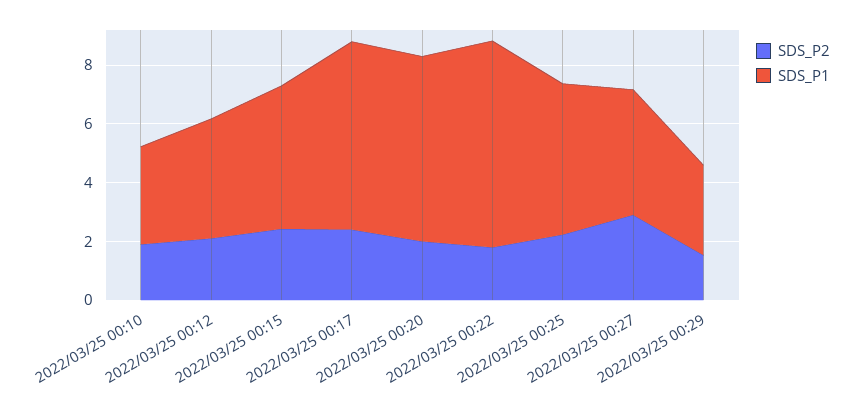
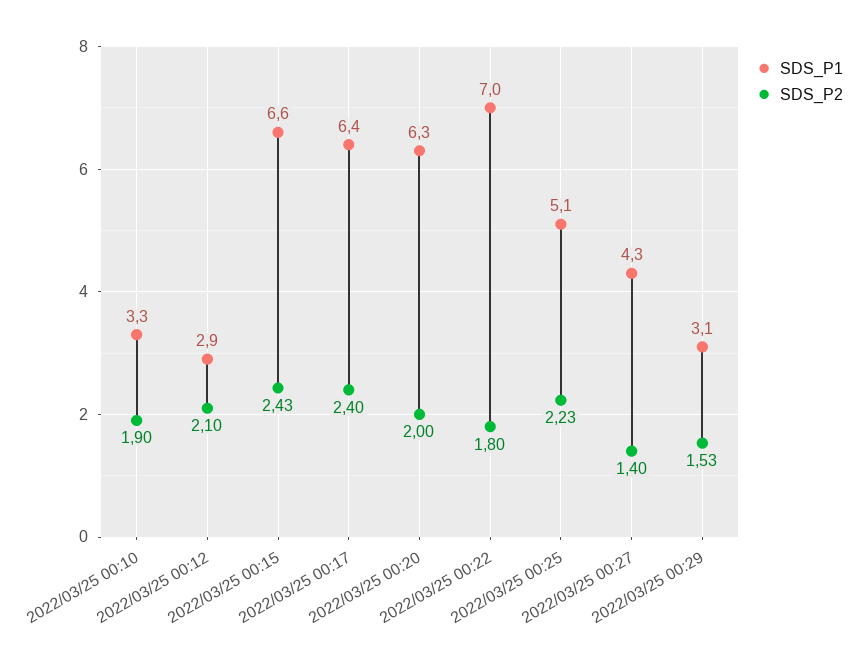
SDS_P1, 2022/03/25 00:12: 4 -> 2.9
SDS_P1, 2022/03/25 00:15: 5 -> 6.6
SDS_P2, 2022/03/25 00:27: 3 -> 1.4

